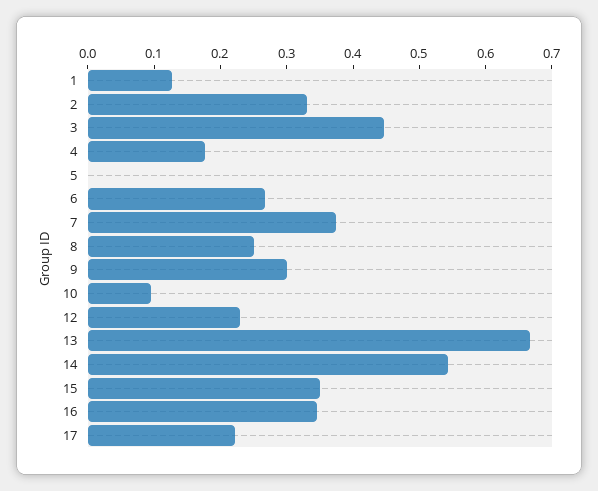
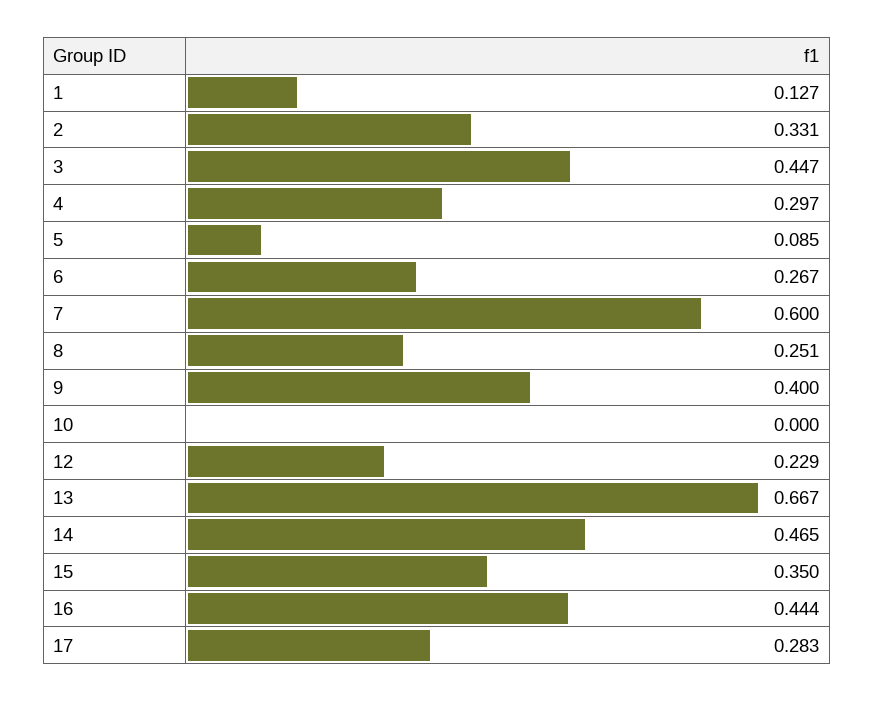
4: 0.18 -> 0.297
5: 0 -> 0.085
7: 0.38 -> 0.6
9: 0.3 -> 0.4
10: 0.1 -> 0
14: 0.54 -> 0.465
16: 0.34 -> 0.444
17: 0.22 -> 0.283

